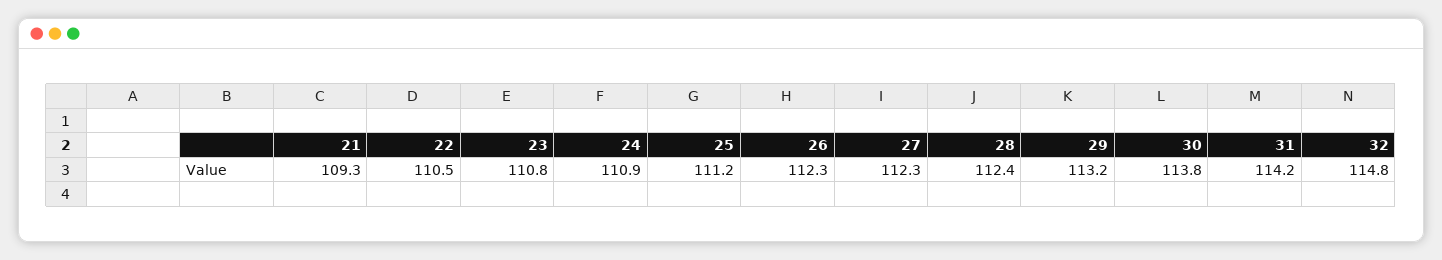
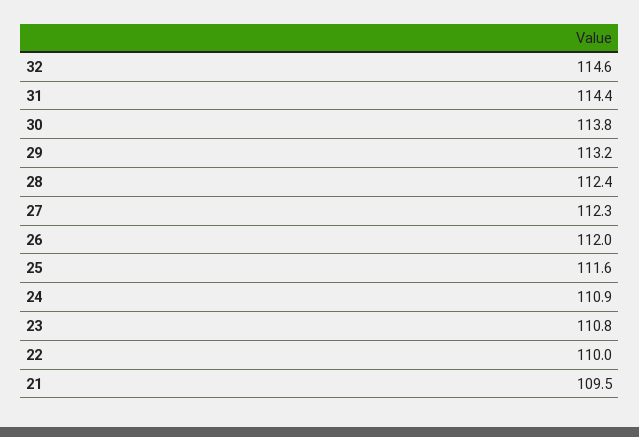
21: 109.3 -> 109.5
22: 110.5 -> 110
25: 111.2 -> 111.6
26: 112.3 -> 112
31: 114.2 -> 114.4
32: 114.8 -> 114.6

